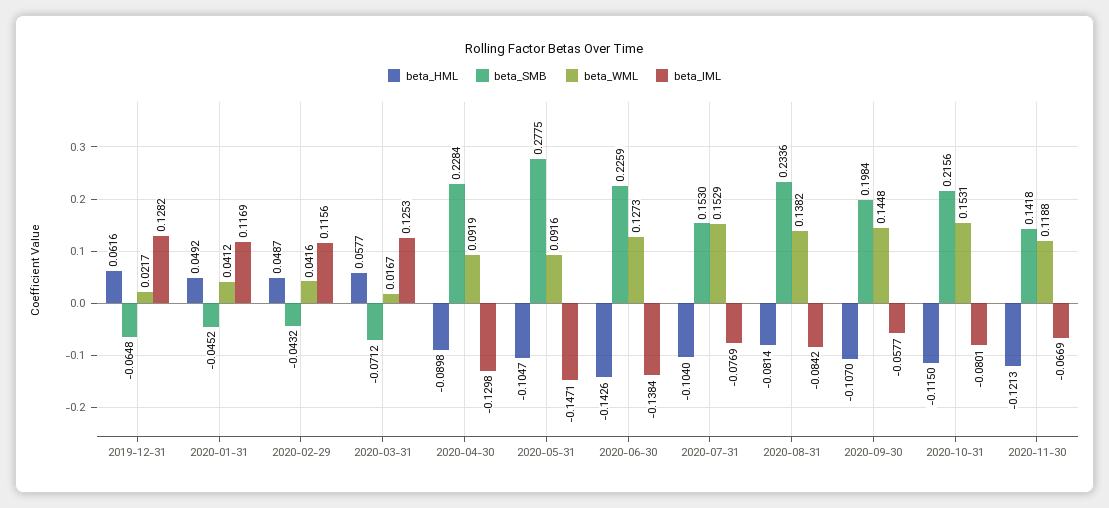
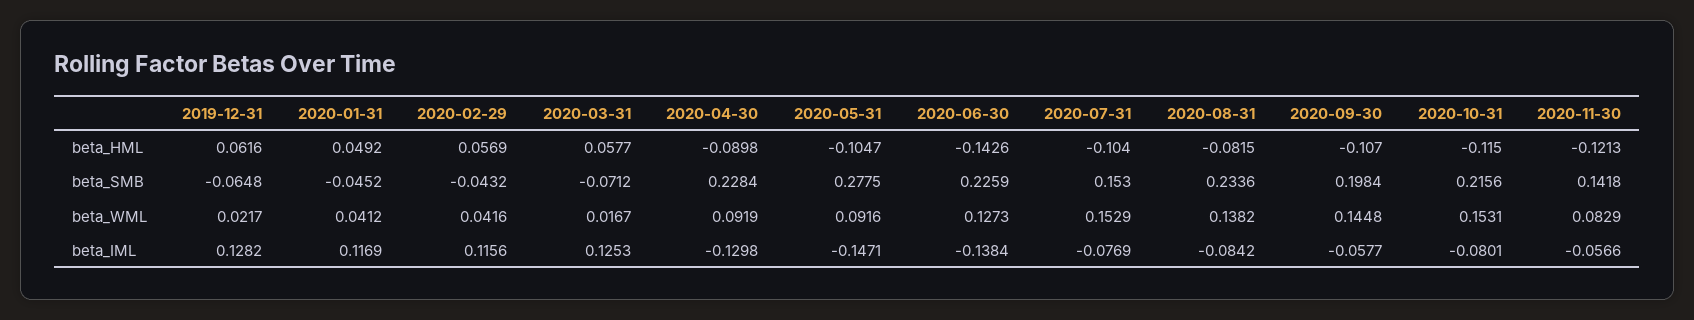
beta_HML, 2020-02-29: 0.0487 -> 0.0569
beta_HML, 2020-08-31: -0.0814 -> -0.0815
beta_WML, 2020-11-30: 0.1188 -> 0.0829
beta_IML, 2020-11-30: -0.0669 -> -0.0566

